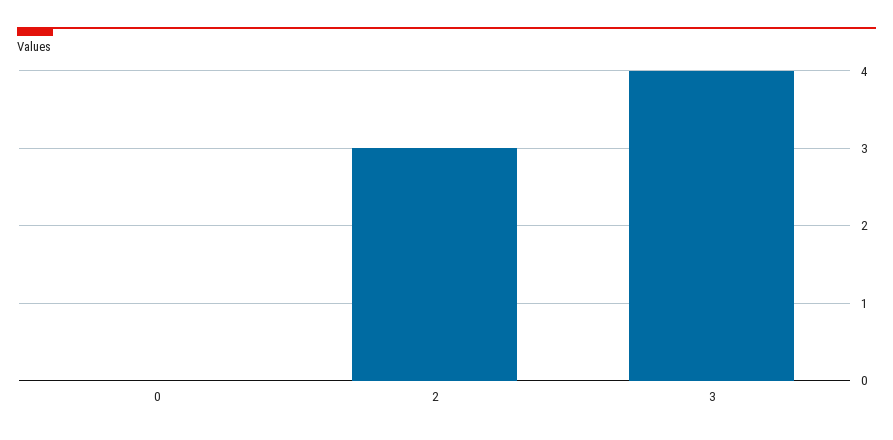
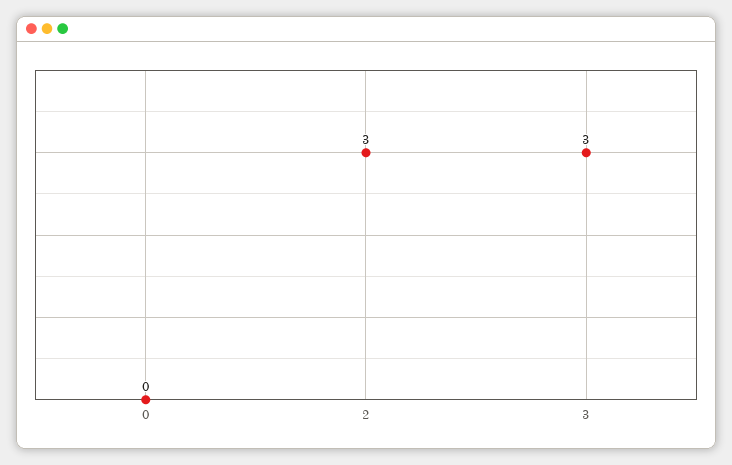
3: 4 -> 3

